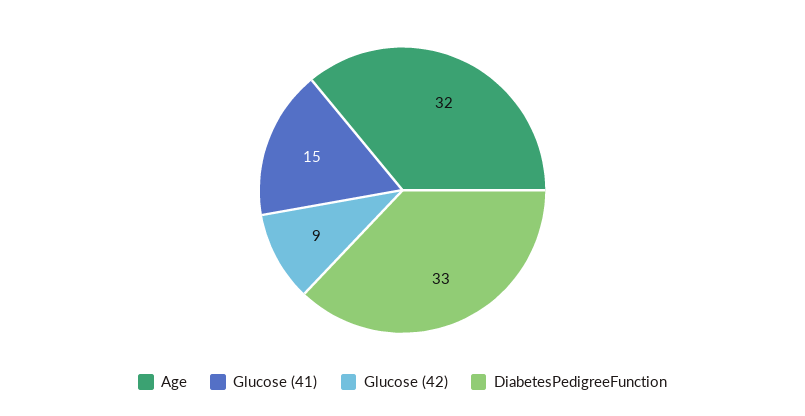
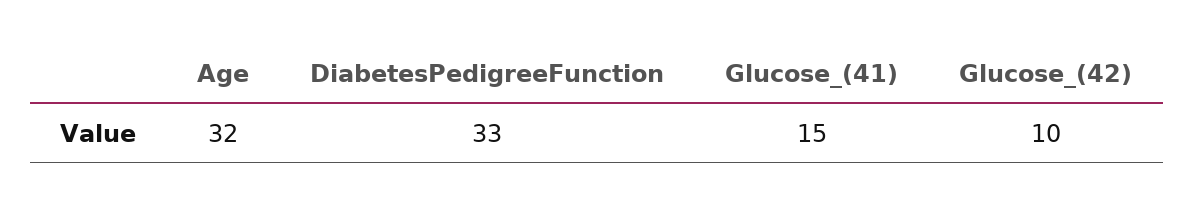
Glucose (42): 9 -> 10

